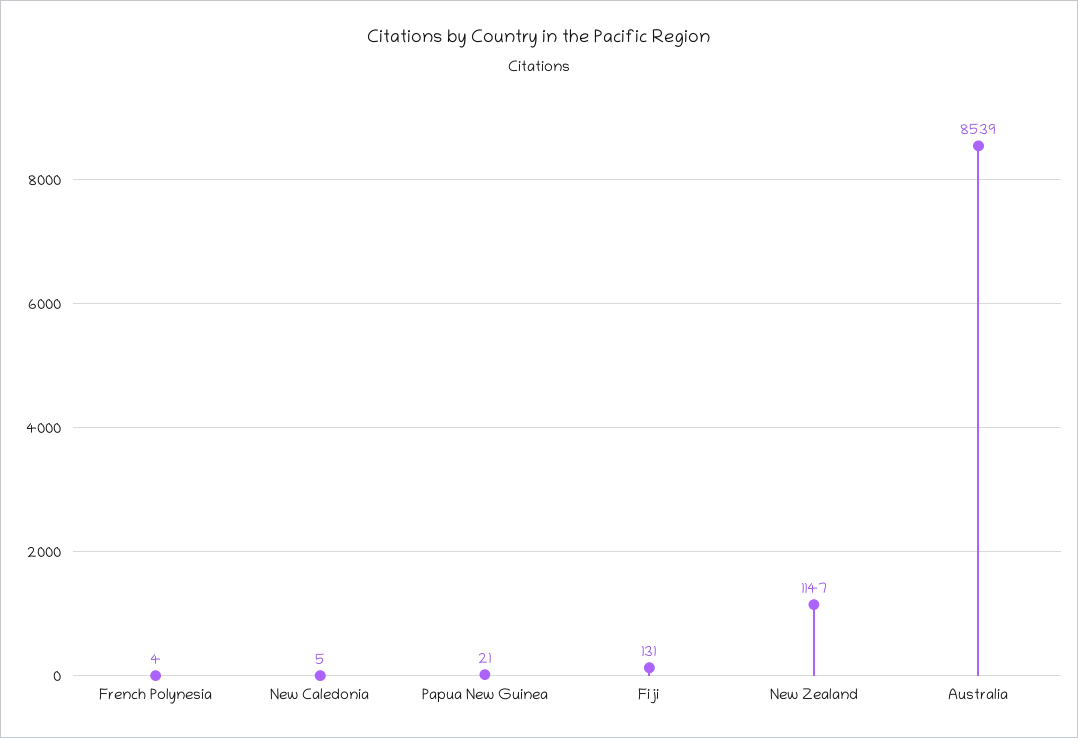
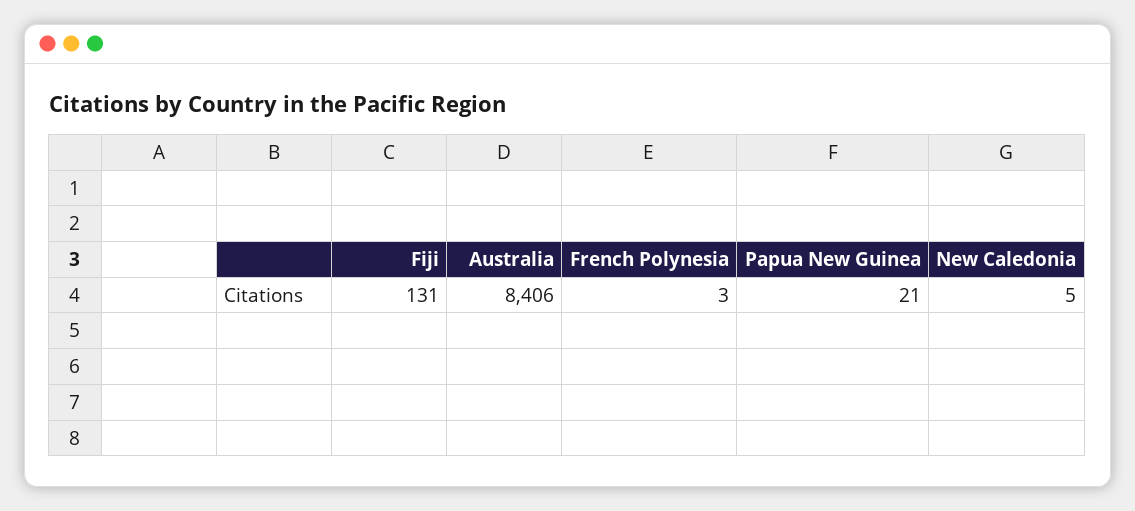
French Polynesia: 4 -> 3
New Zealand: 1147 -> none
Australia: 8539 -> 8406

